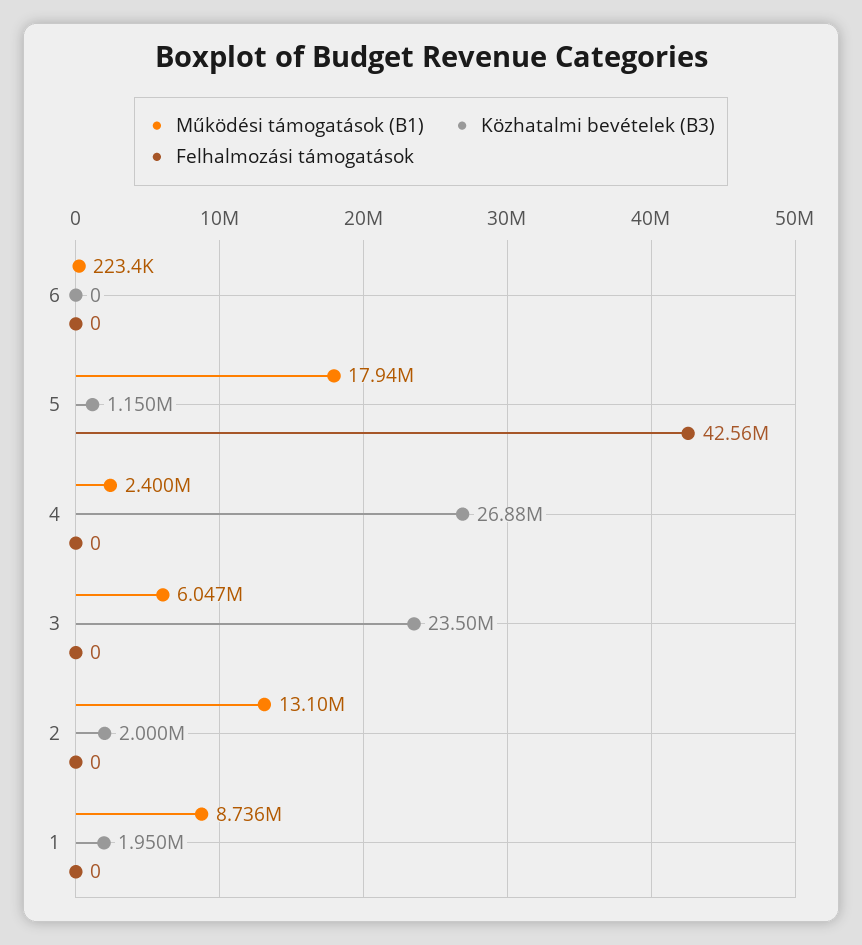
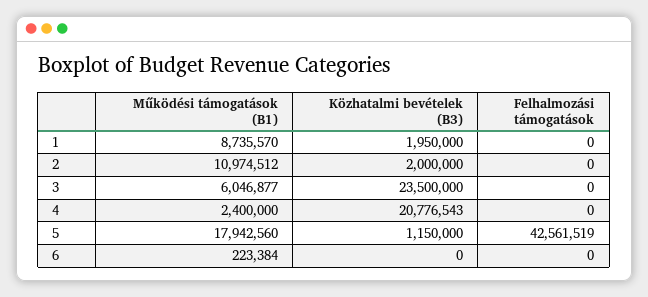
Közhatalmi bevételek (B3), 4: 26880000 -> 20776543
Működési támogatások (B1), 2: 13100000 -> 10974512

